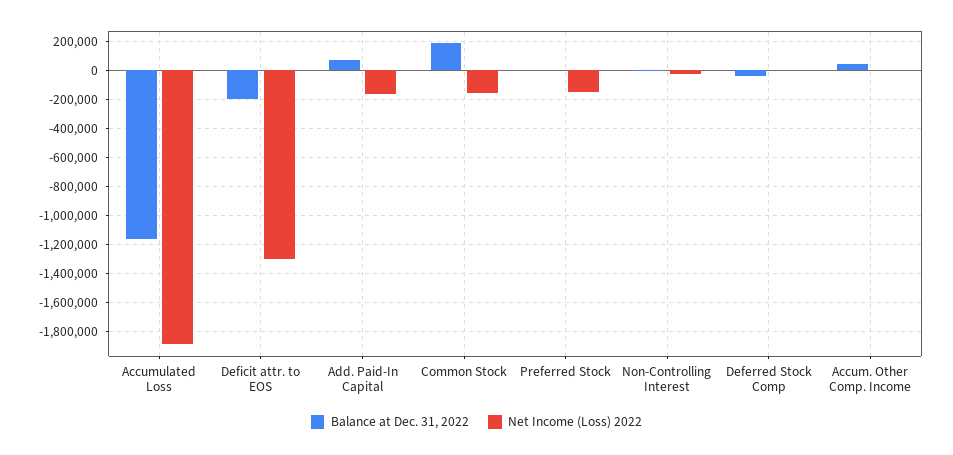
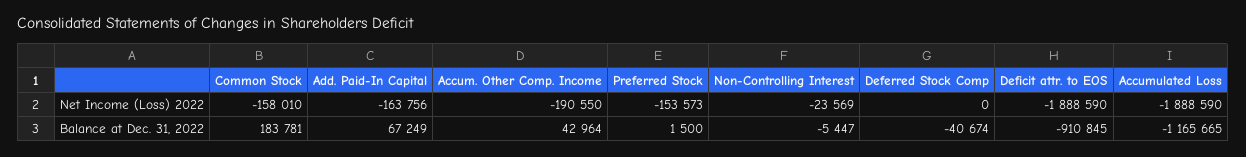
Balance at Dec. 31, 2022, Deficit attr. to EOS: -200000 -> -910845
Net Income (Loss) 2022, Deficit attr. to EOS: -1300000 -> -1888590
Net Income (Loss) 2022, Accum. Other Comp. Income: 0 -> -190550

